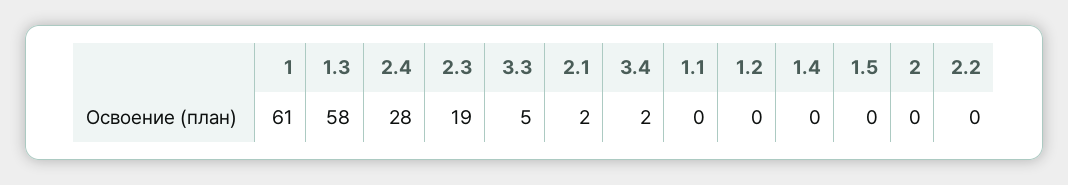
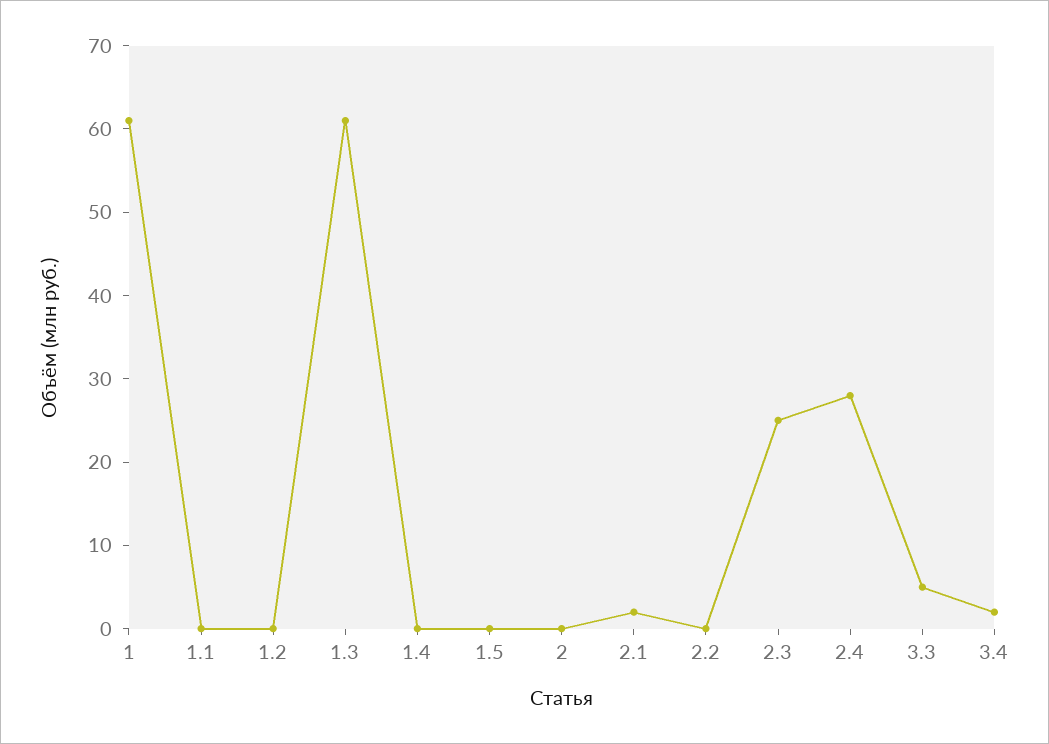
1.3: 58 -> 61
2.3: 19 -> 25

